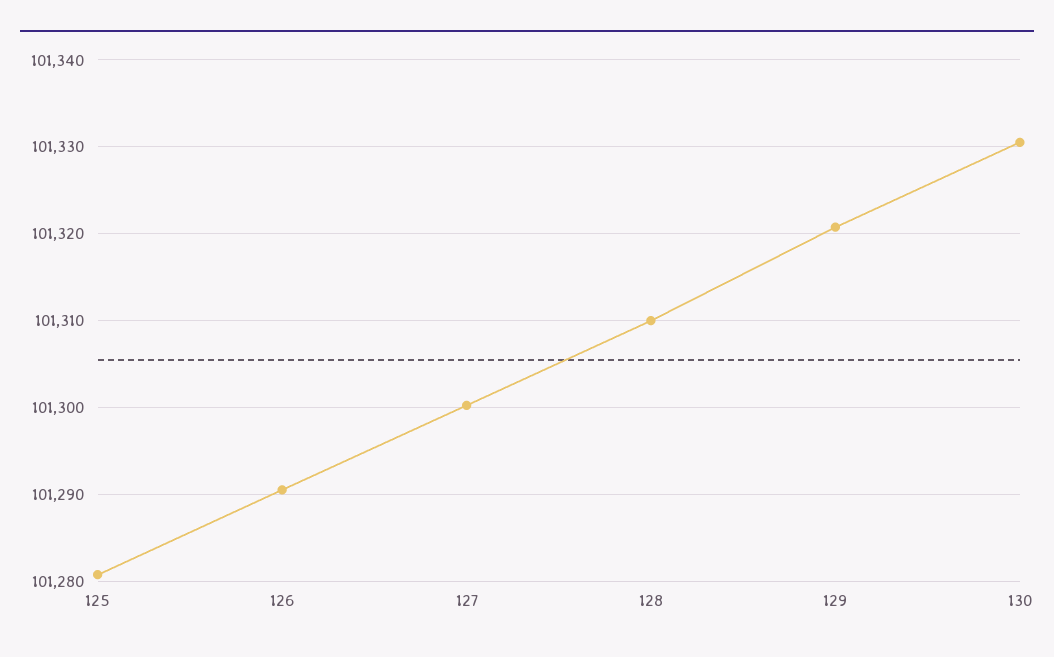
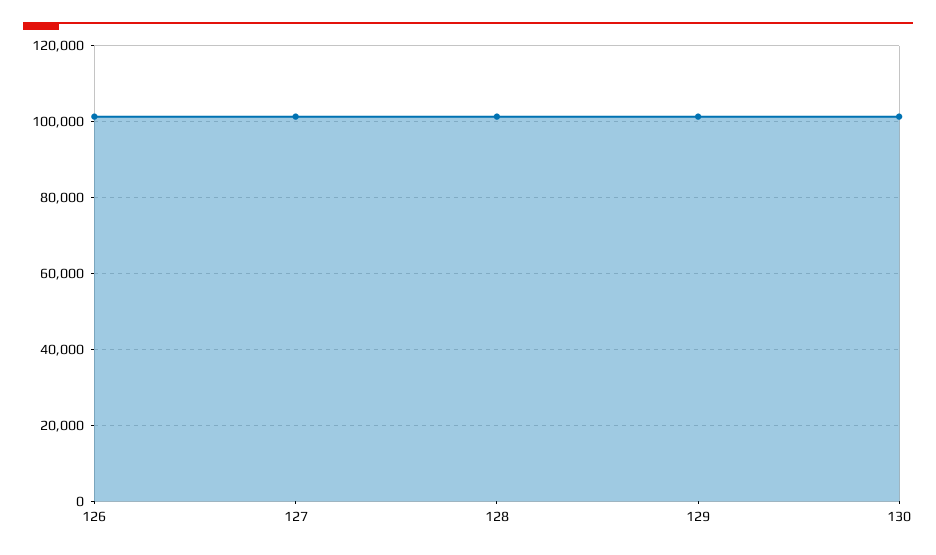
125: 101281 -> none

